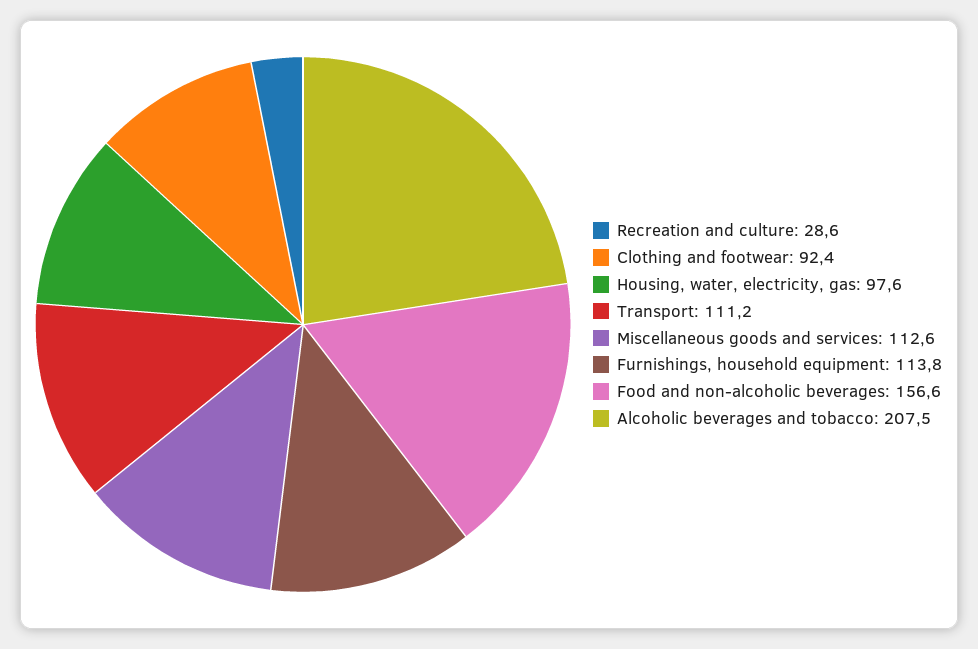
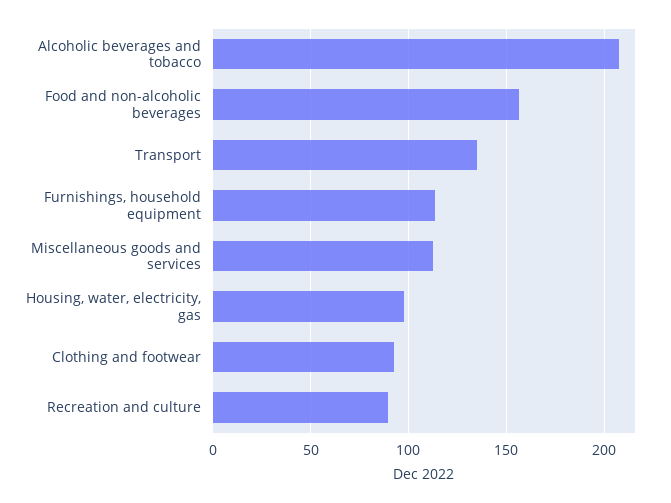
Recreation and culture: 28.6 -> 90
Transport: 111.2 -> 135

